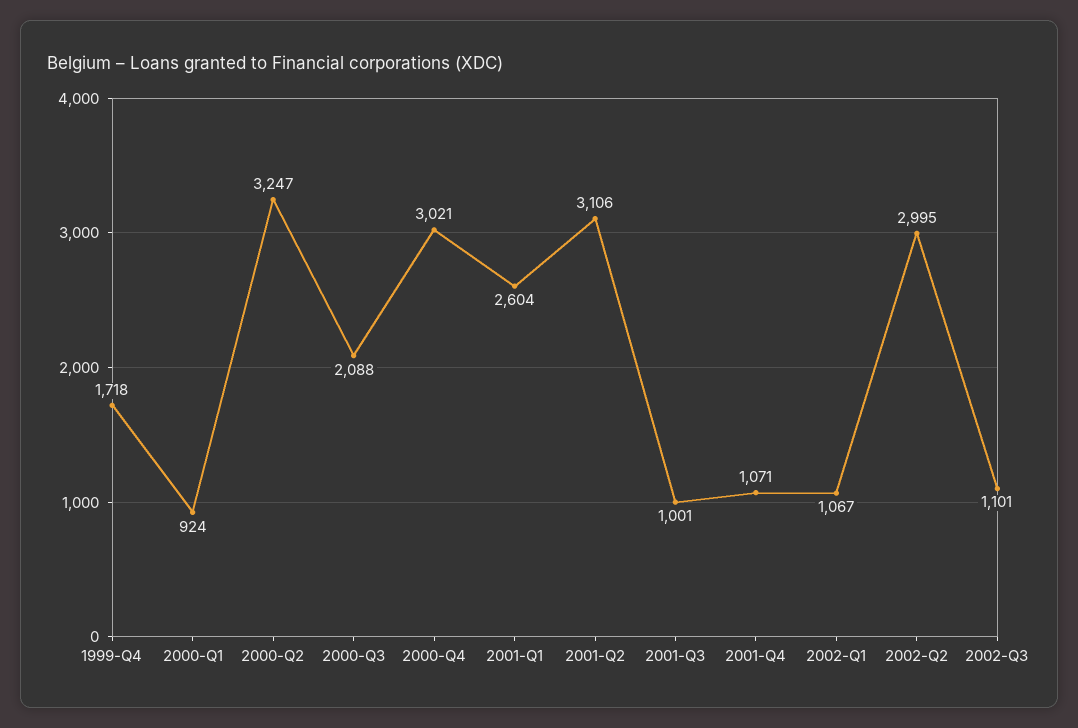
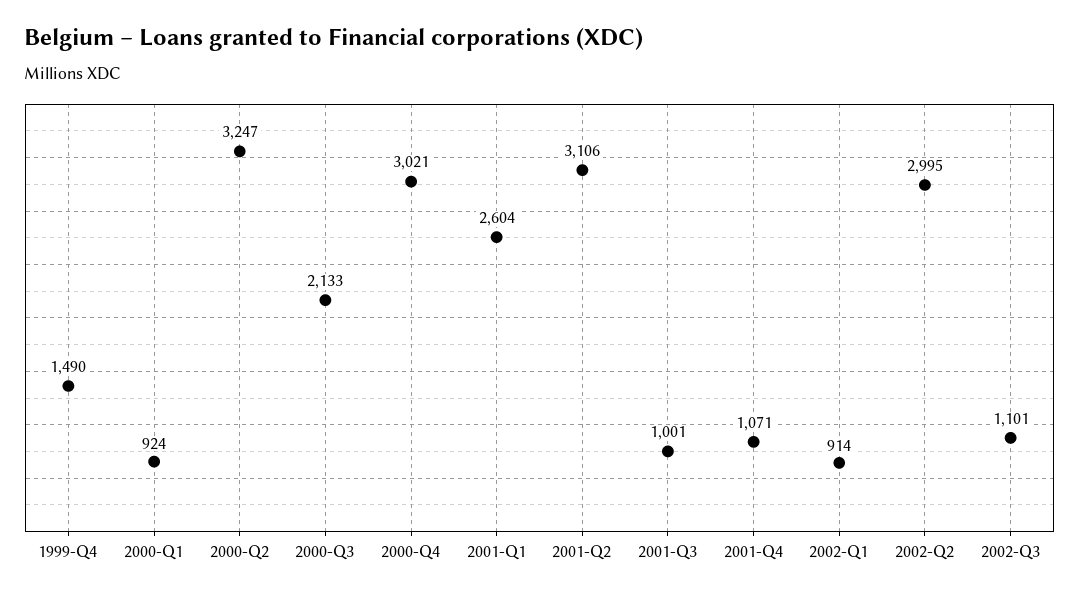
1999-Q4: 1718 -> 1490
2000-Q3: 2088 -> 2133
2002-Q1: 1067 -> 914

